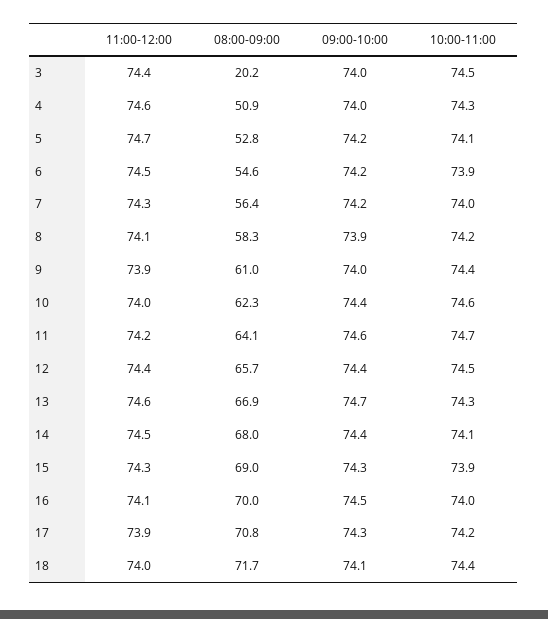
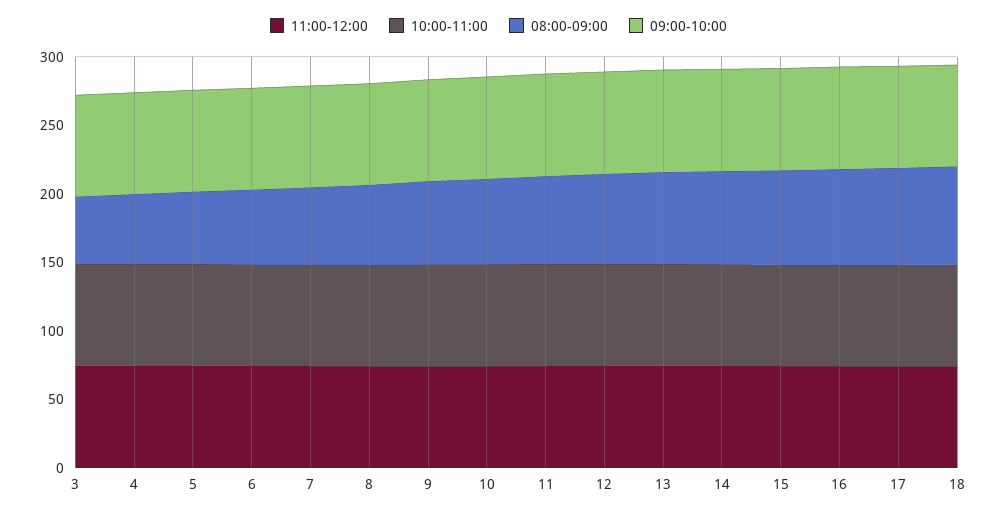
08:00-09:00, 3: 20.2 -> 50

